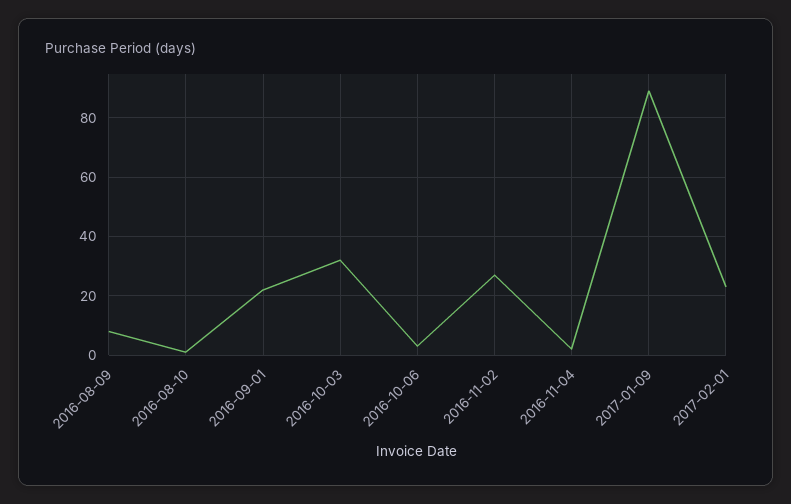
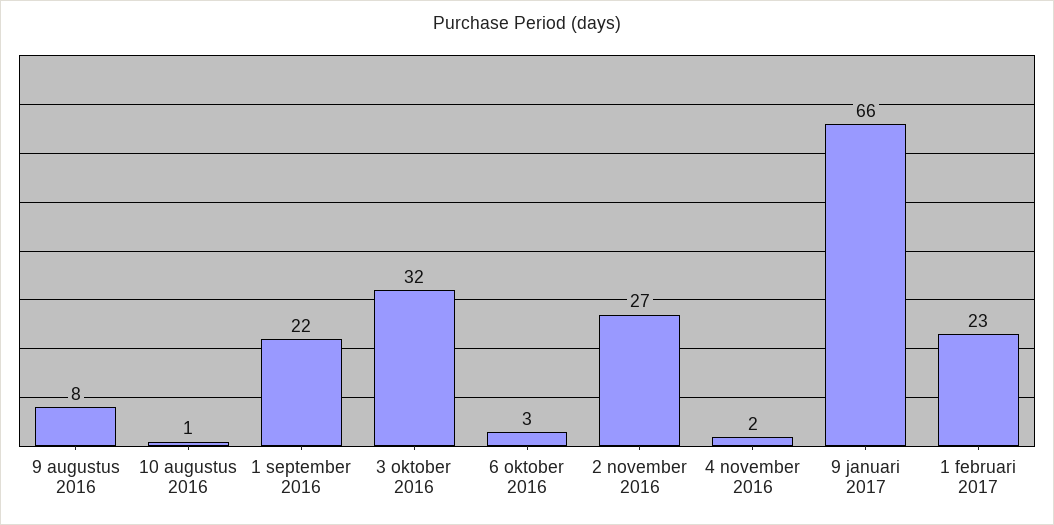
2017-01-09: 90 -> 66

